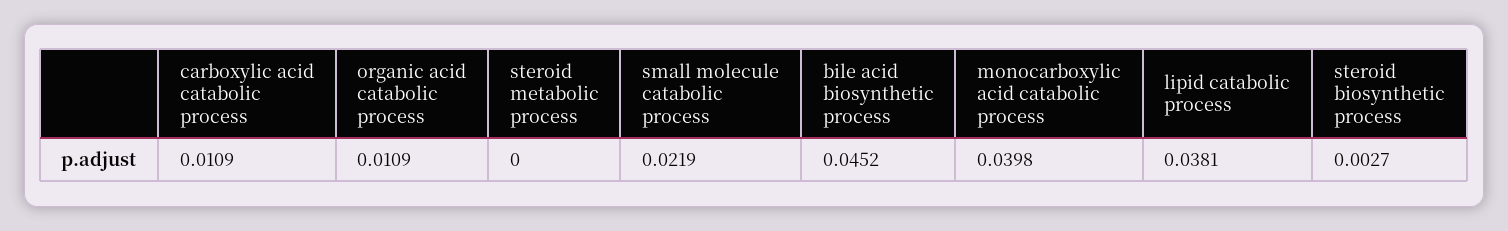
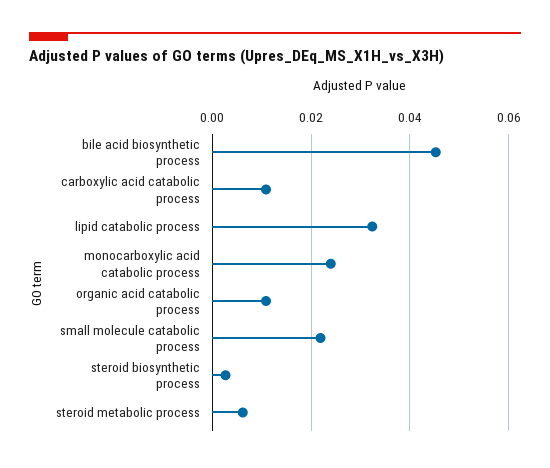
steroid metabolic process: 0 -> 0.006
monocarboxylic acid catabolic process: 0.0398 -> 0.024
lipid catabolic process: 0.0381 -> 0.032

